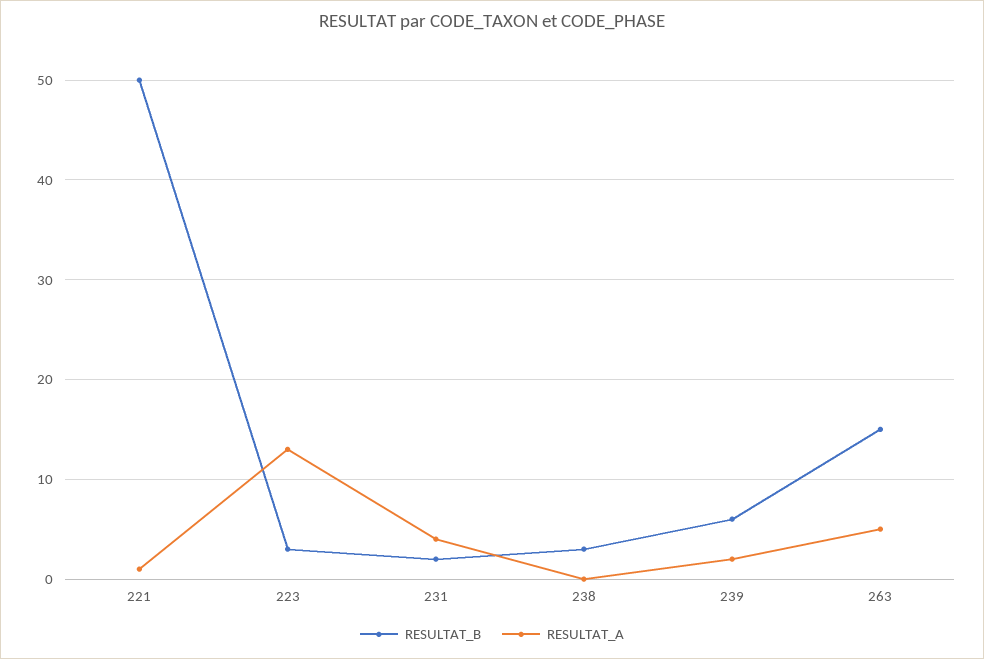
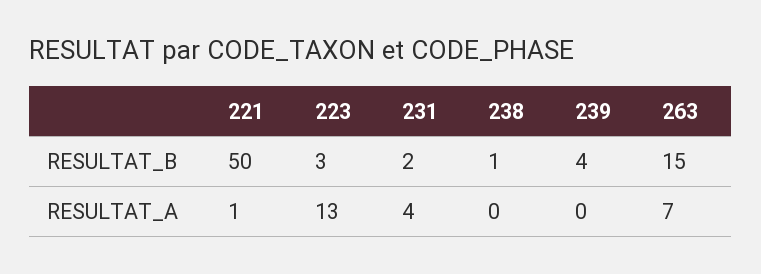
RESULTAT_B, 238: 3 -> 1
RESULTAT_B, 239: 6 -> 4
RESULTAT_A, 239: 2 -> 0
RESULTAT_A, 263: 5 -> 7

